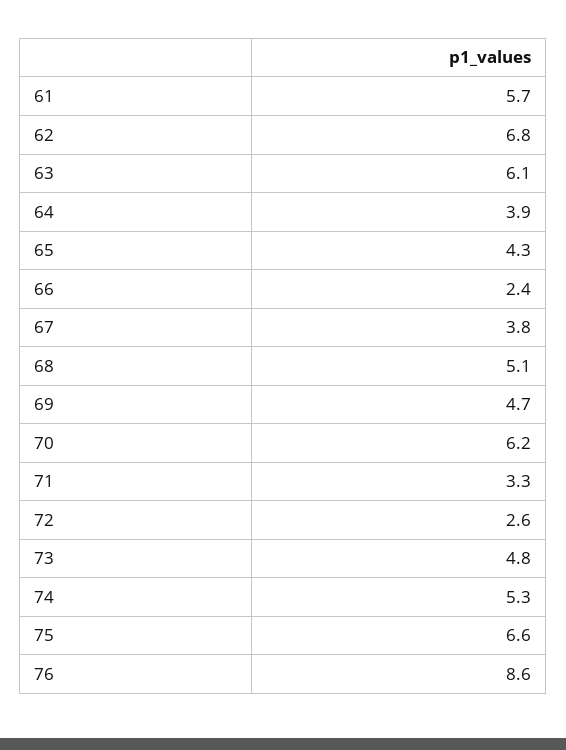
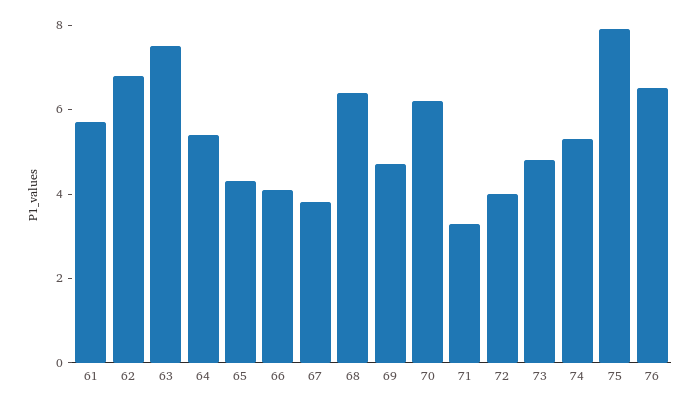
63: 6.1 -> 7.5
64: 3.9 -> 5.5
66: 2.4 -> 4
68: 5.1 -> 6.5
72: 2.6 -> 4
75: 6.6 -> 8
76: 8.6 -> 6.5

